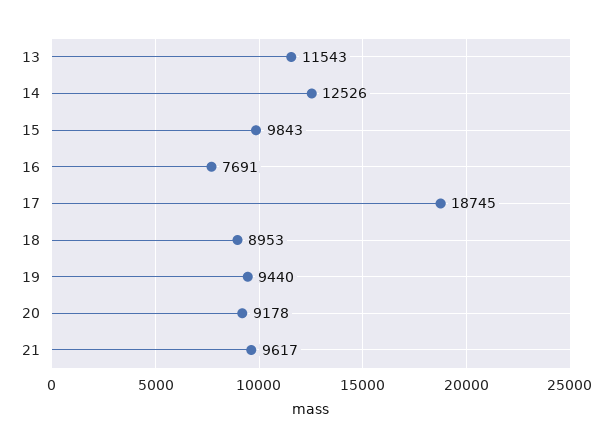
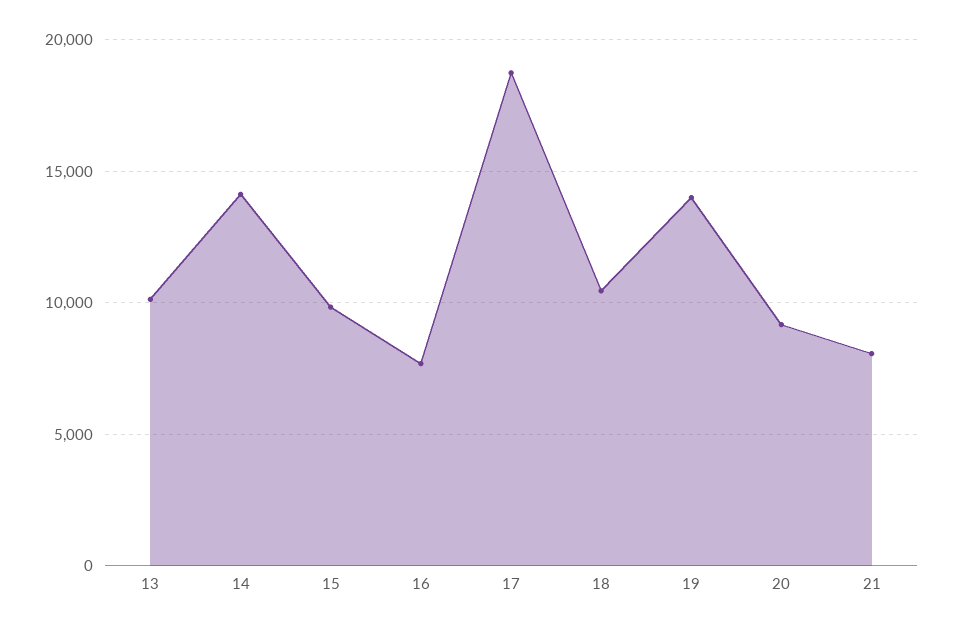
13: 11543 -> 10000
14: 12526 -> 14000
18: 8953 -> 10500
19: 9440 -> 14000
21: 9617 -> 8000

